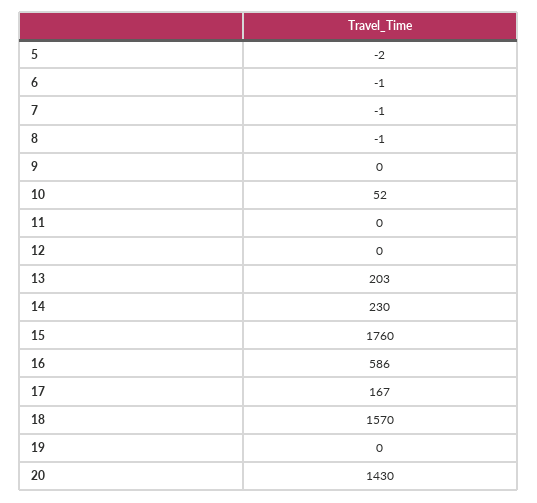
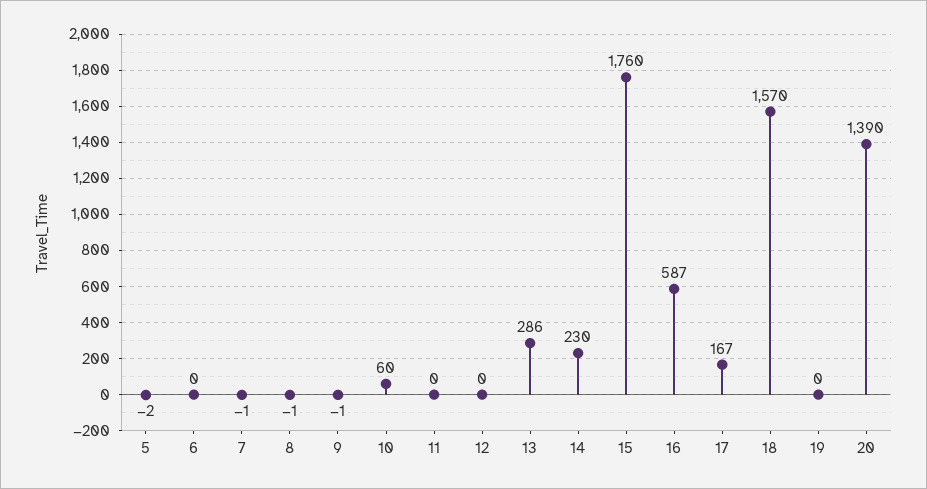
6: -1 -> 0
9: 0 -> -1
10: 52 -> 60
13: 203 -> 286
16: 586 -> 587
20: 1430 -> 1390

